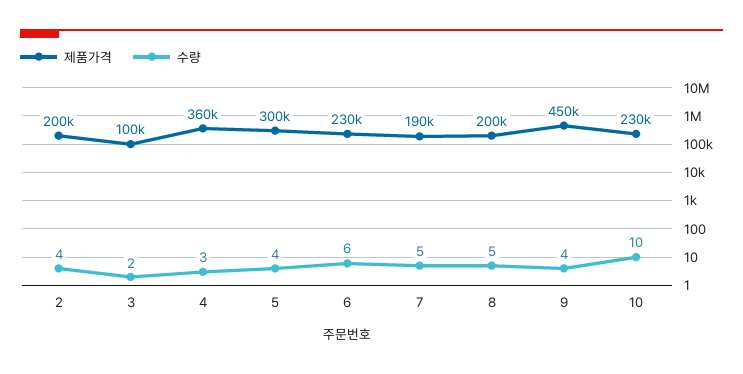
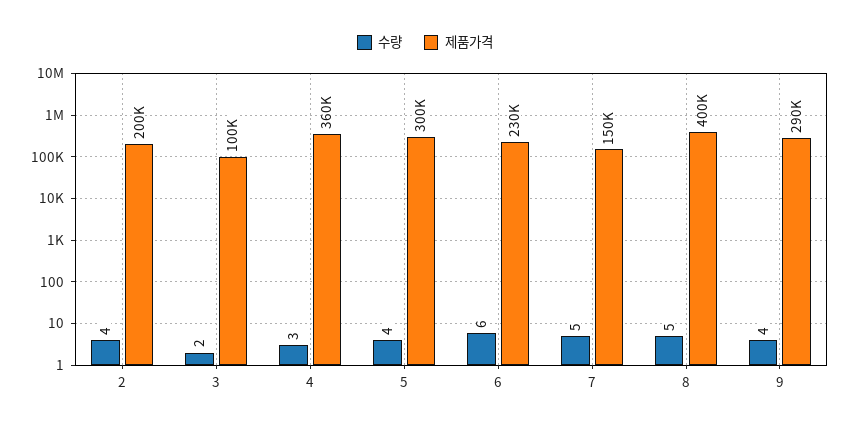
제품가격, 7: 190000 -> 150000
제품가격, 8: 200000 -> 400000
제품가격, 9: 450000 -> 290000
제품가격, 10: 230000 -> none
수량, 10: 10 -> none

